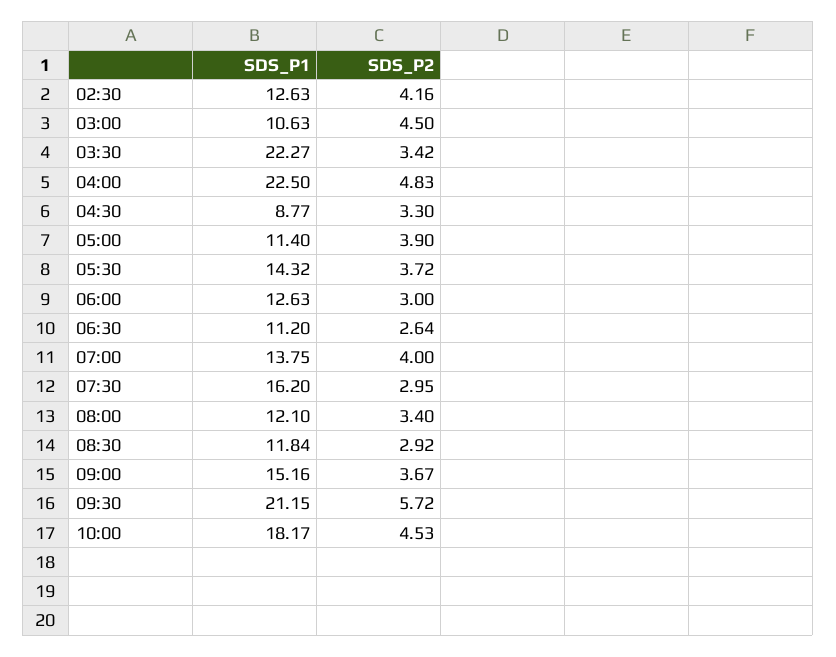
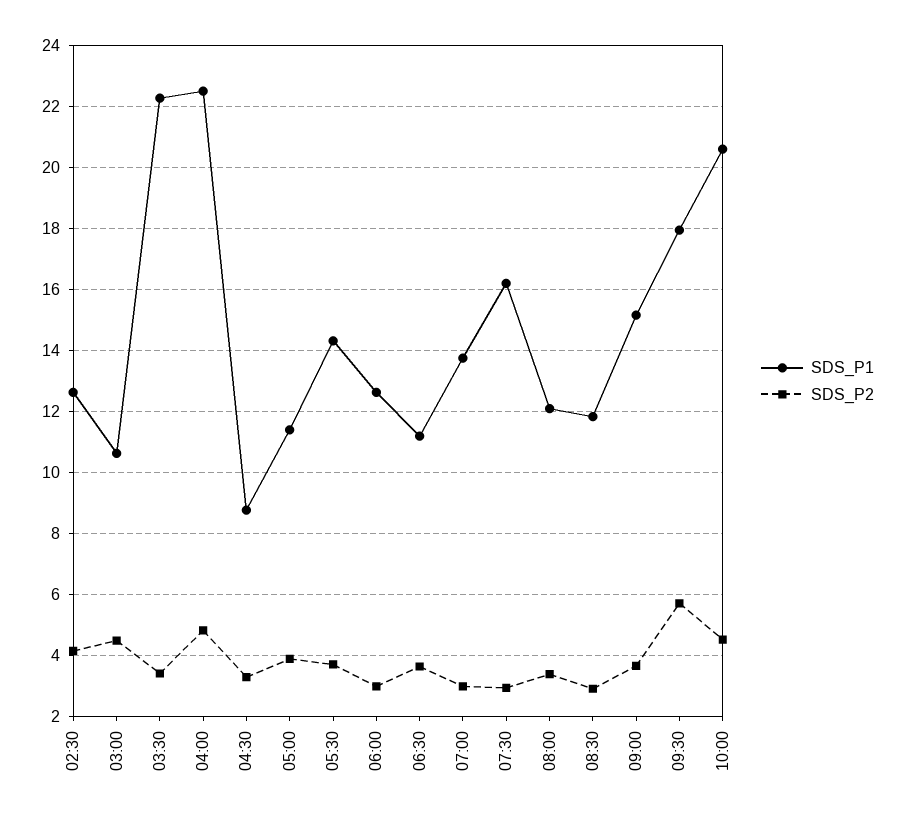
SDS_P2, 06:30: 2.64 -> 3.6
SDS_P2, 07:00: 4 -> 3
SDS_P1, 09:30: 21.15 -> 18
SDS_P1, 10:00: 18.17 -> 20.6

